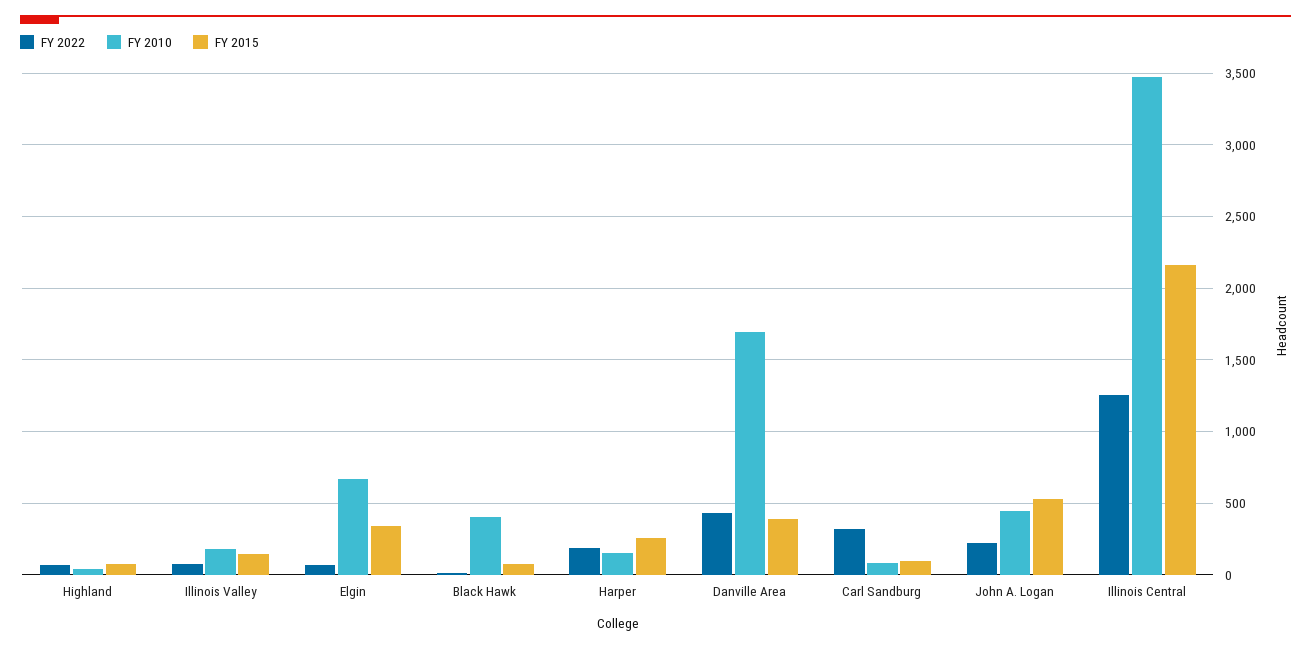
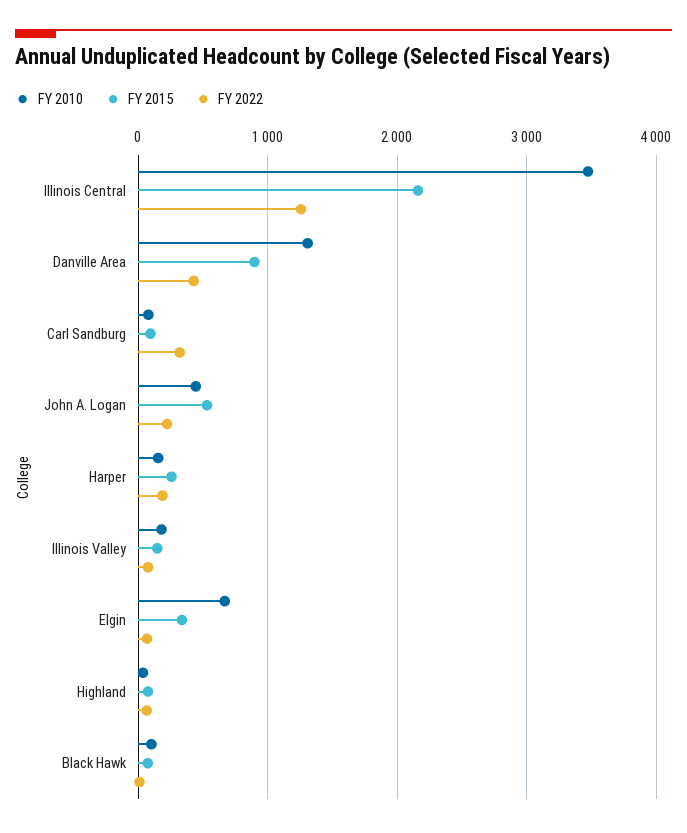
FY 2010, Black Hawk: 400 -> 100
FY 2010, Danville Area: 1700 -> 1300
FY 2015, Danville Area: 400 -> 900

